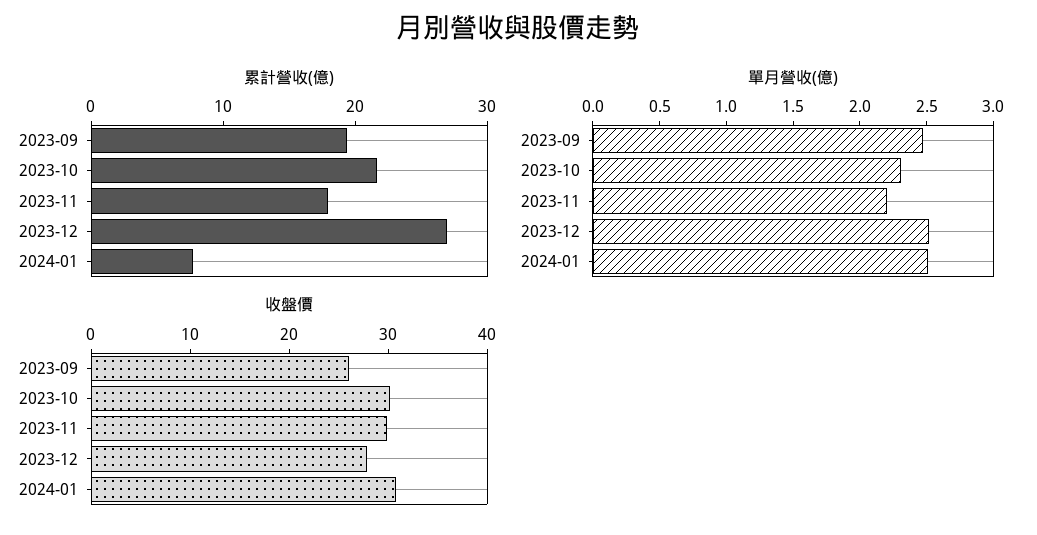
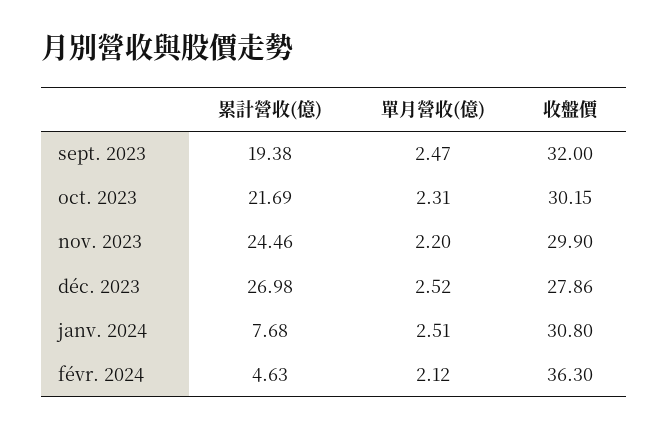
累計營收(億), 2023-11: 18 -> 24.46
收盤價, 2023-09: 26 -> 32
累計營收(億), févr. 2024: none -> 4.63
單月營收(億), févr. 2024: none -> 2.12
收盤價, févr. 2024: none -> 36.3

